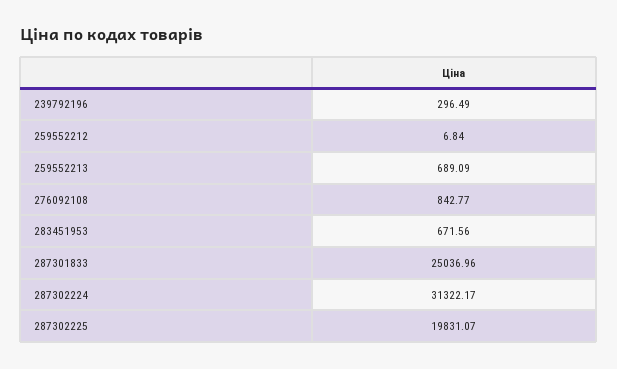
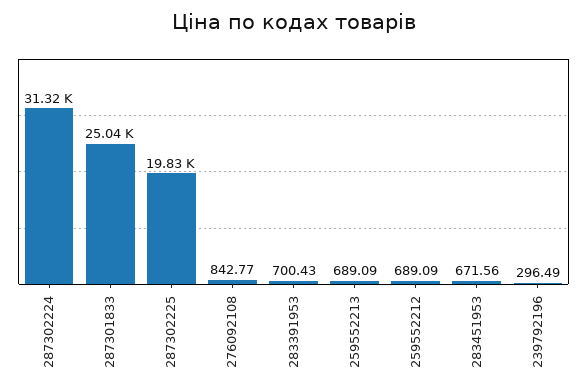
259552212: 6.84 -> 689.09
283391953: none -> 700.43

